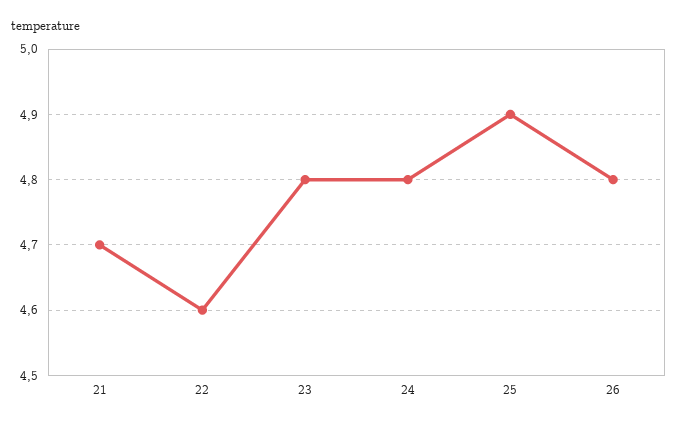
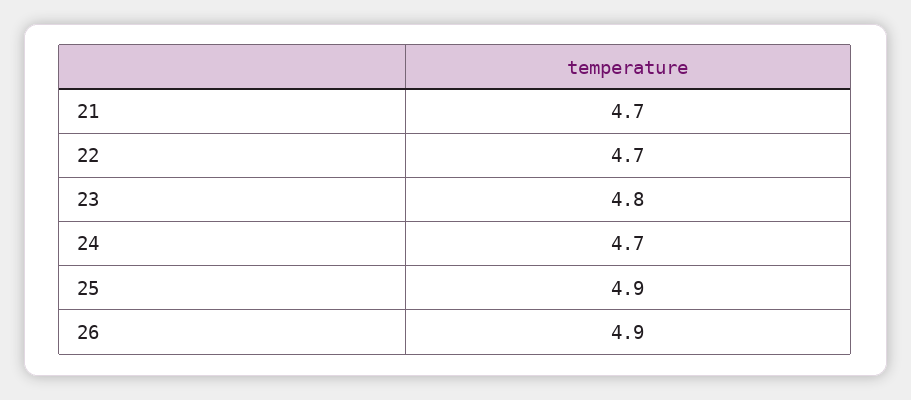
22: 4.6 -> 4.7
24: 4.8 -> 4.7
26: 4.8 -> 4.9

